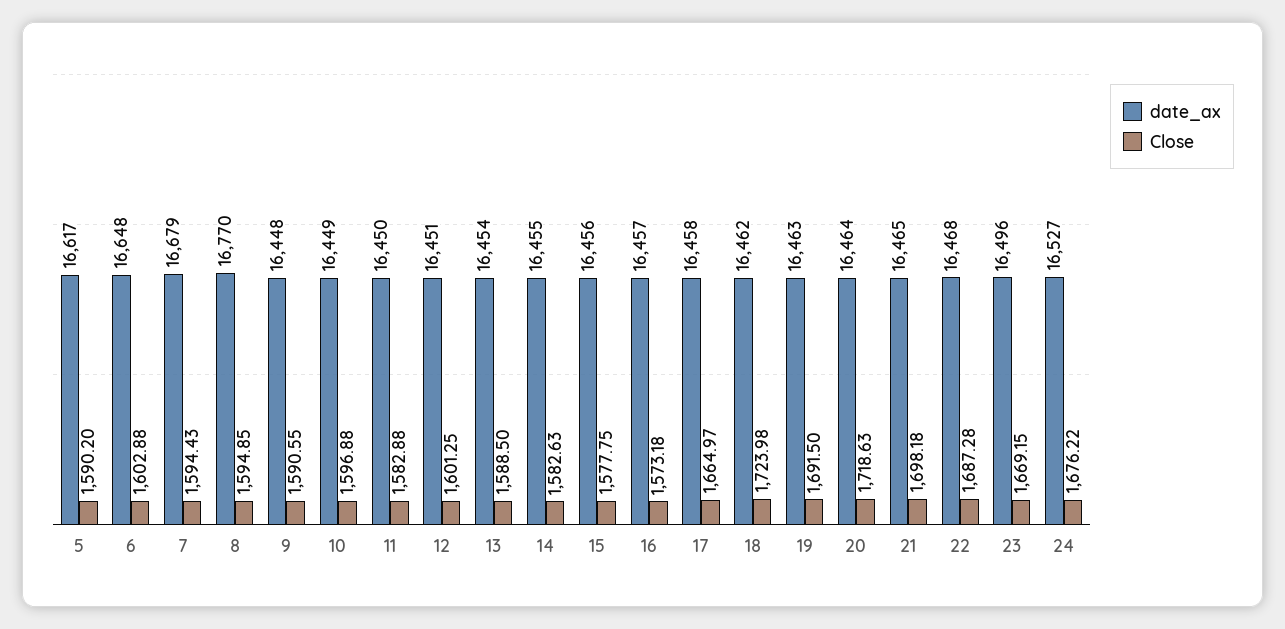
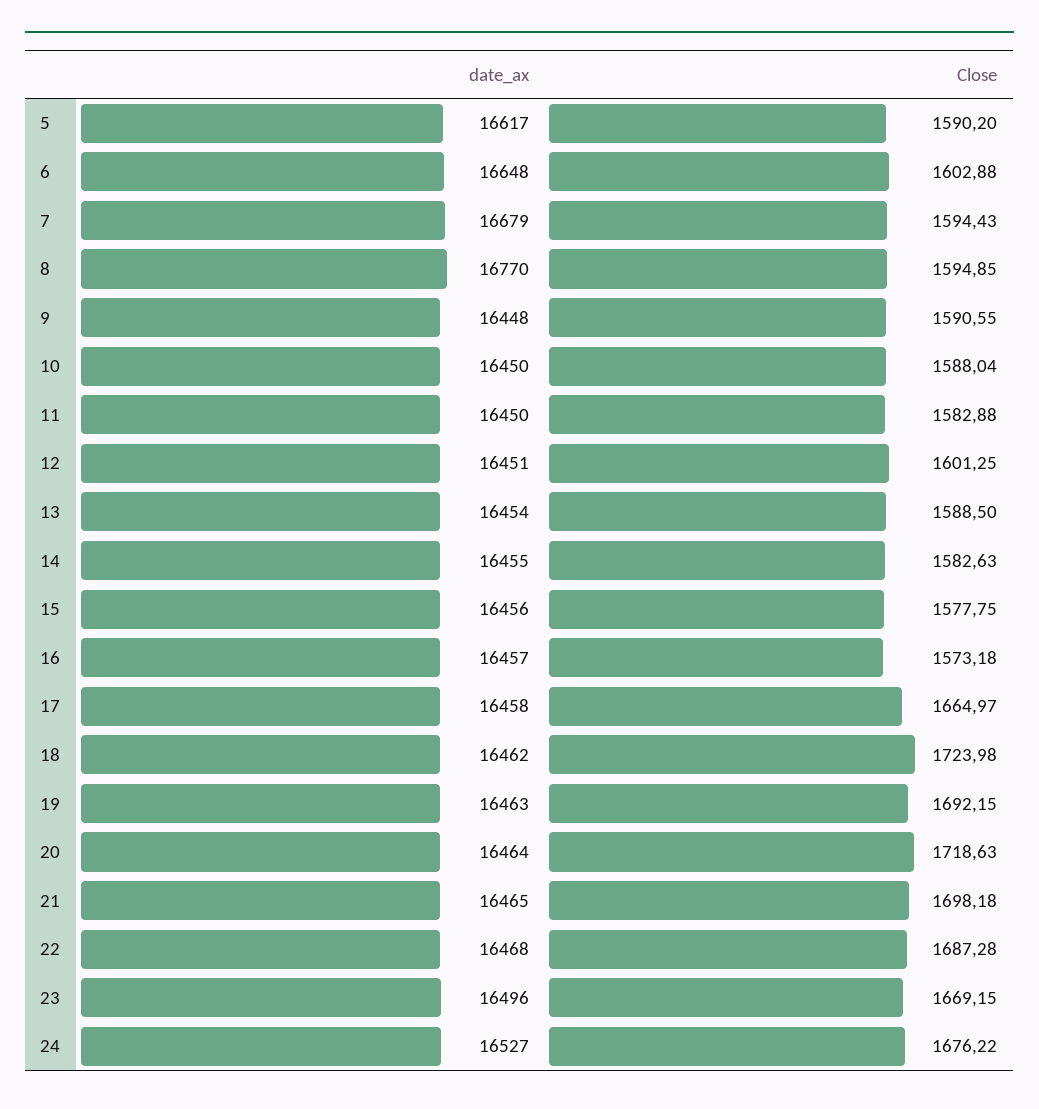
date_ax, 10: 16449 -> 16450
Close, 10: 1596.88 -> 1588.04
Close, 19: 1691.5 -> 1692.15

